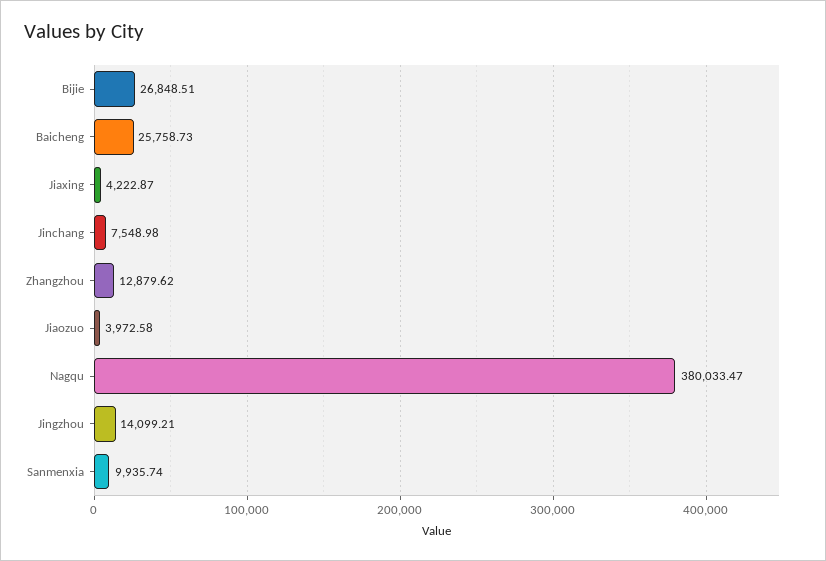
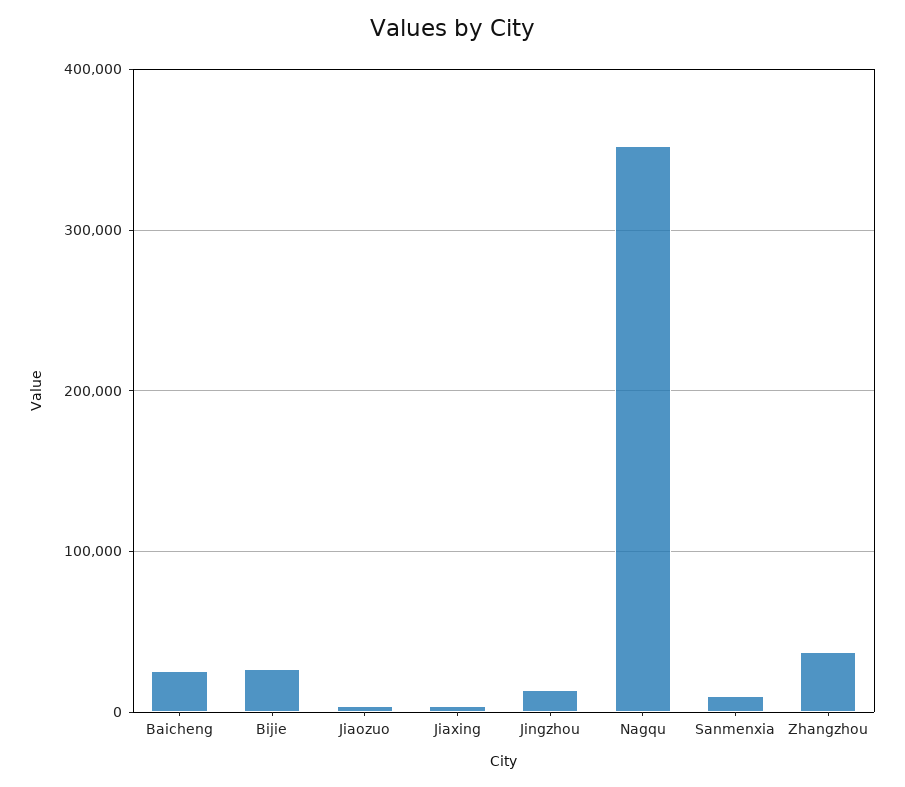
Jinchang: 7548.98 -> none
Zhangzhou: 12879.62 -> 40000
Nagqu: 380033.47 -> 350000

